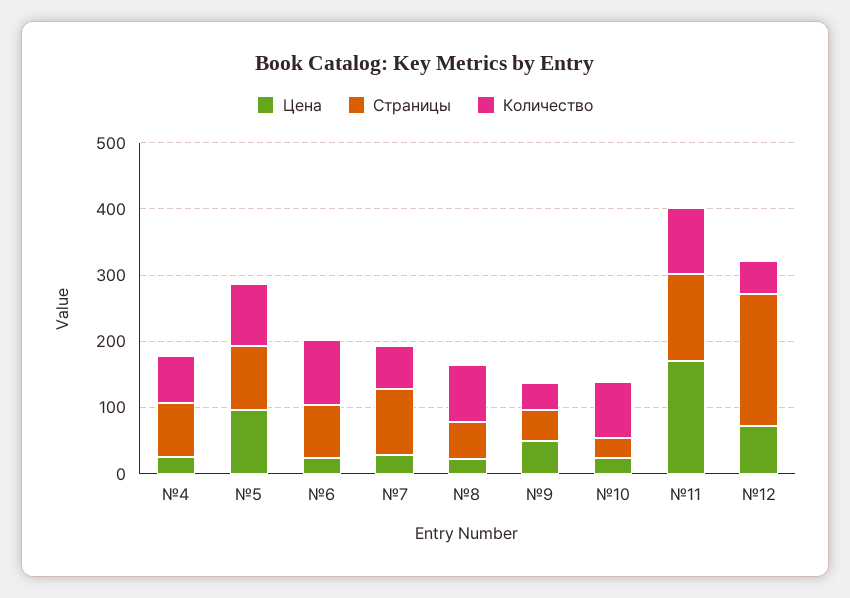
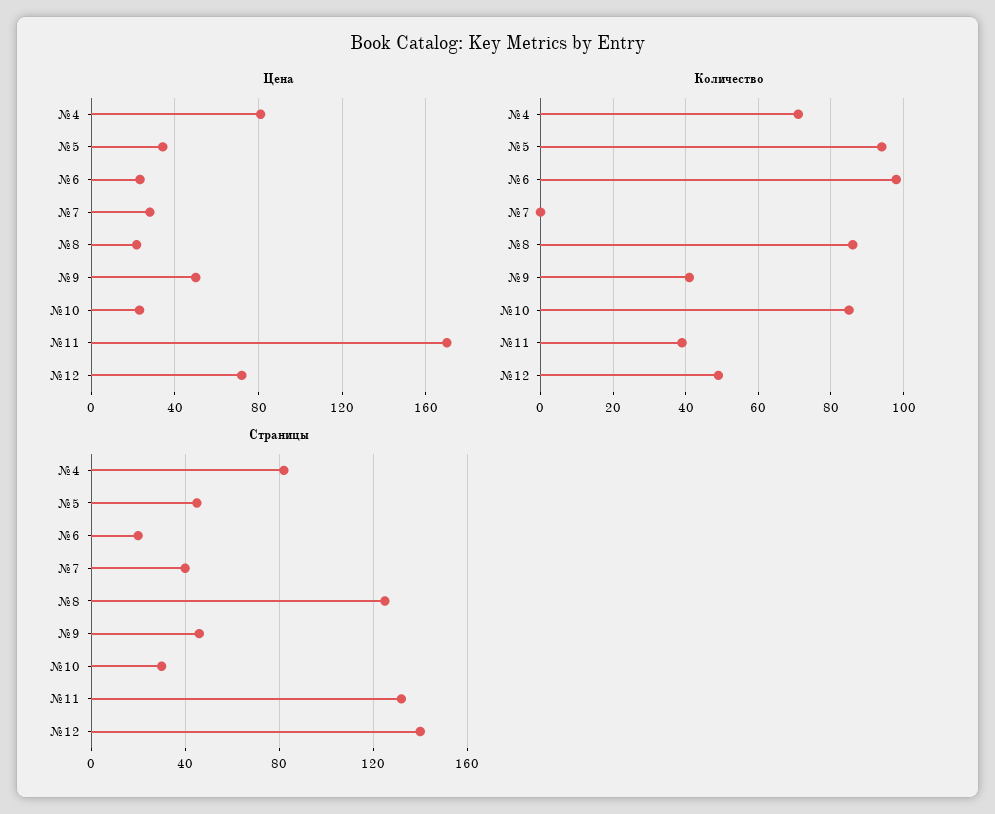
Цена, №4: 20 -> 80
Цена, №5: 100 -> 35
Страницы, №5: 100 -> 45
Страницы, №6: 80 -> 20
Страницы, №7: 100 -> 40
Количество, №7: 60 -> 0
Страницы, №8: 60 -> 125
Количество, №11: 100 -> 40
Страницы, №12: 200 -> 140

